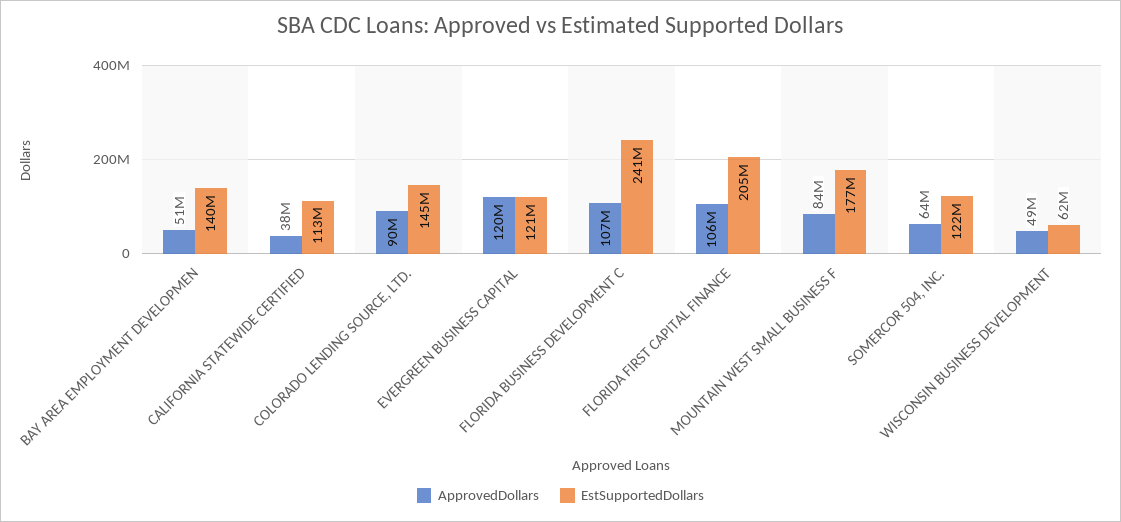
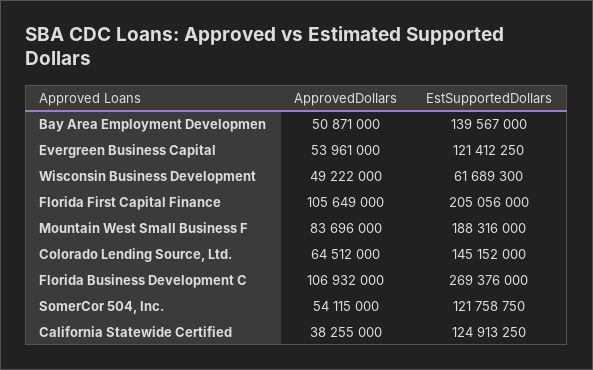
EstSupportedDollars, CALIFORNIA STATEWIDE CERTIFIED: 113000000 -> 124913250
ApprovedDollars, COLORADO LENDING SOURCE, LTD.: 90000000 -> 64512000
ApprovedDollars, EVERGREEN BUSINESS CAPITAL: 120000000 -> 53961000
EstSupportedDollars, FLORIDA BUSINESS DEVELOPMENT C: 241000000 -> 269376000
EstSupportedDollars, MOUNTAIN WEST SMALL BUSINESS F: 177000000 -> 188316000
ApprovedDollars, SOMERCOR 504, INC.: 64000000 -> 54115000

